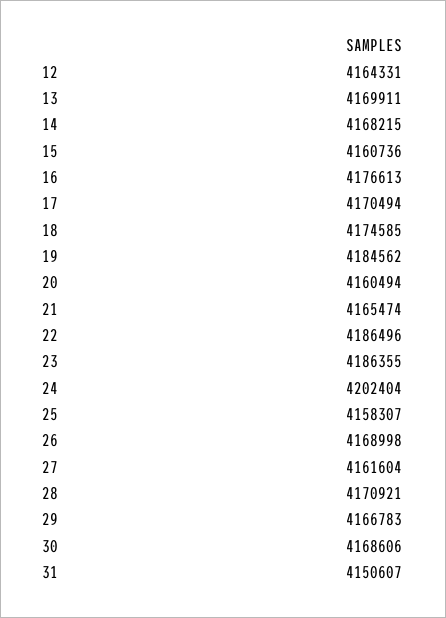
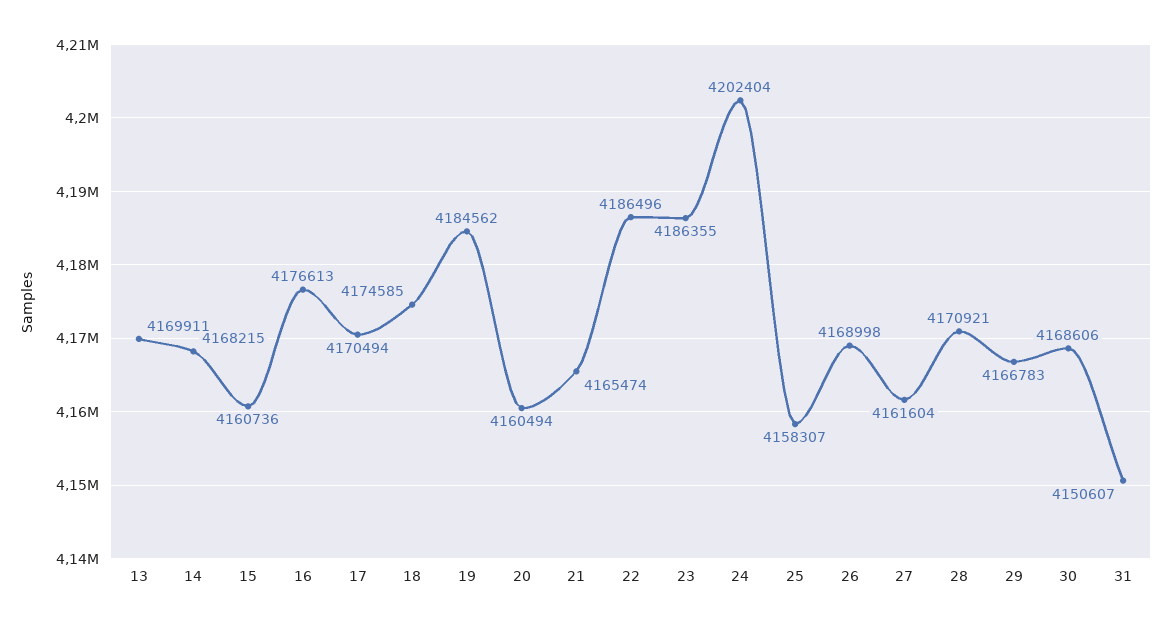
12: 4164331 -> none

